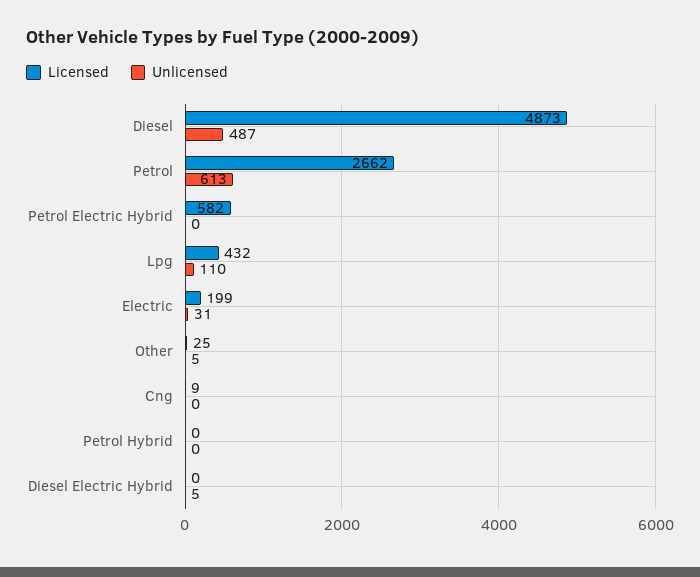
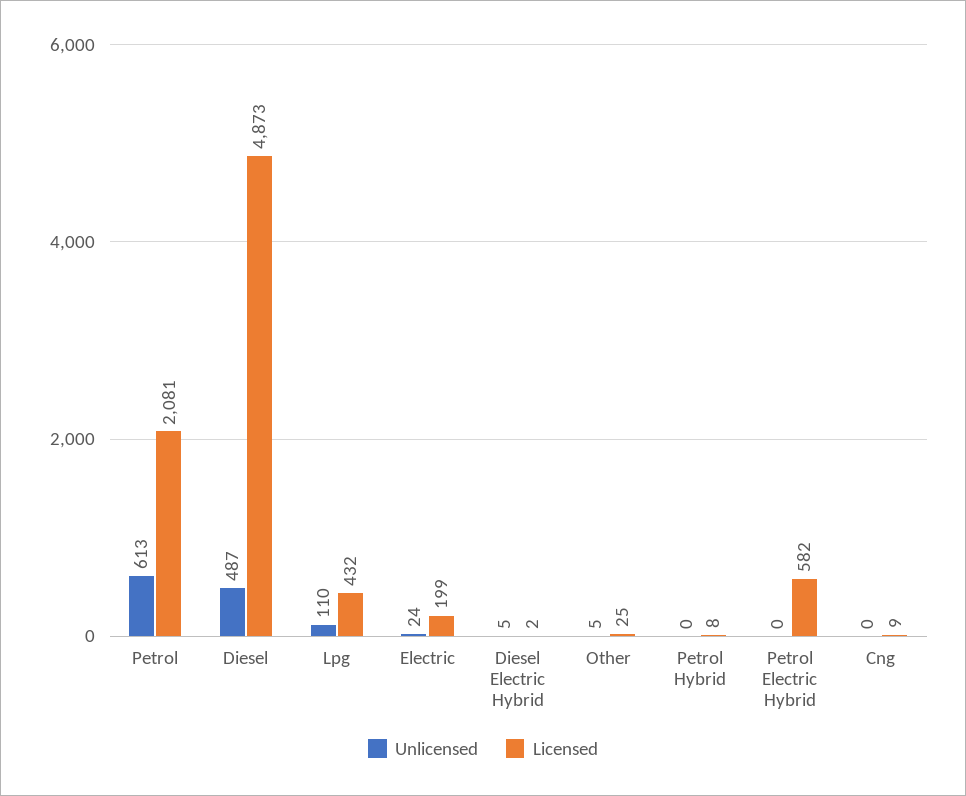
Licensed, Petrol: 2662 -> 2081
Unlicensed, Electric: 31 -> 24
Licensed, Petrol Hybrid: 0 -> 8
Licensed, Diesel Electric Hybrid: 0 -> 2

